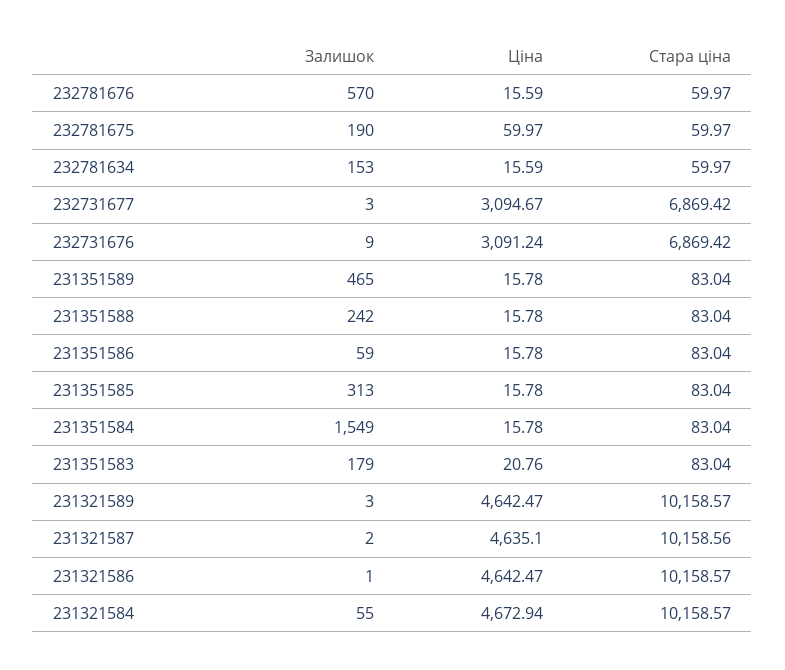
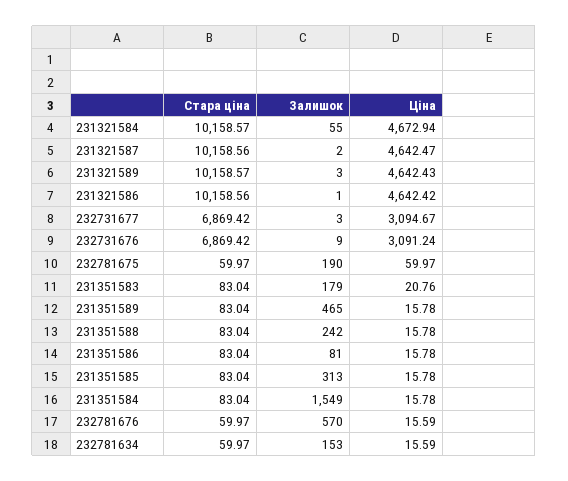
Залишок, 231351586: 59 -> 81
Ціна, 231321589: 4642.47 -> 4642.43
Ціна, 231321587: 4635.1 -> 4642.47
Ціна, 231321586: 4642.47 -> 4642.42
Стара ціна, 231321586: 10158.57 -> 10158.56

